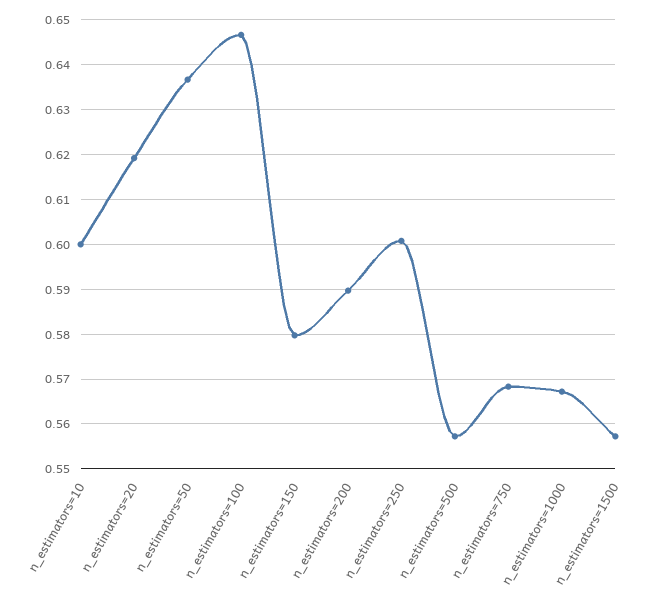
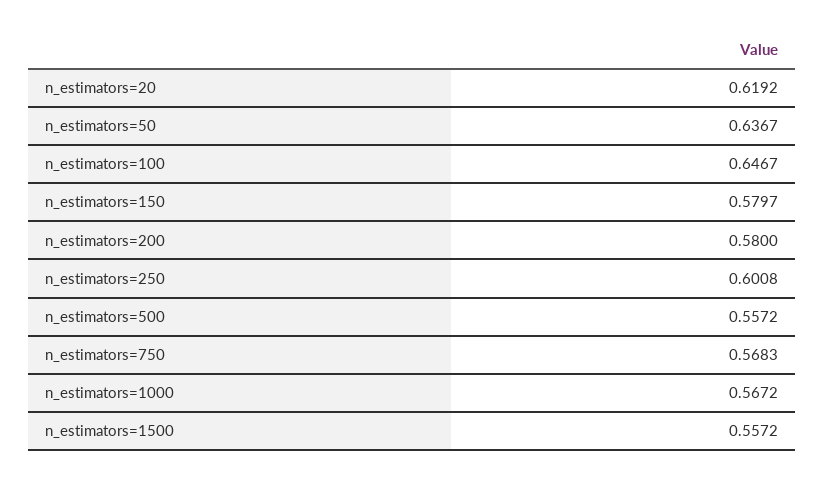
n_estimators=10: 0.6 -> none
n_estimators=200: 0.59 -> 0.58

